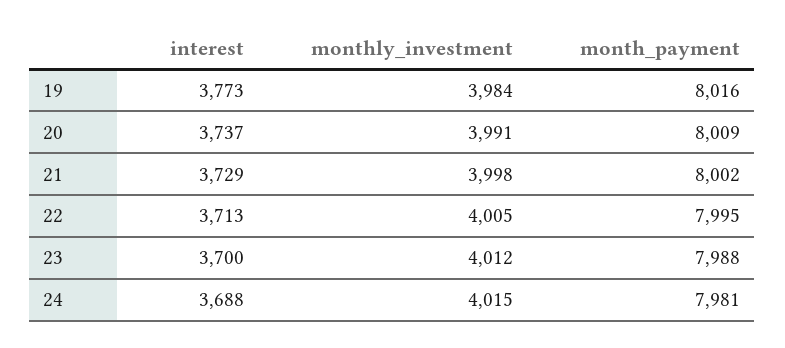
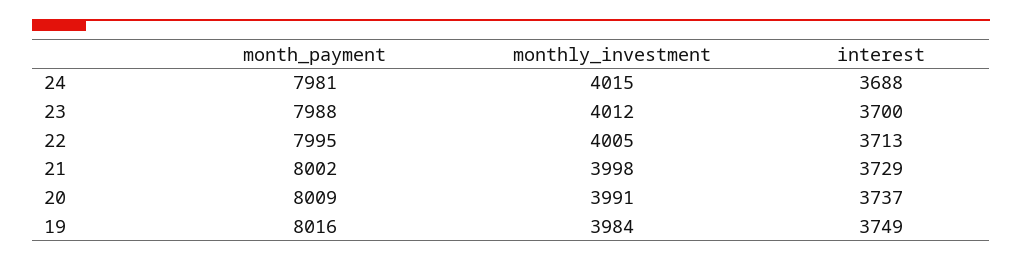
interest, 19: 3773 -> 3749

